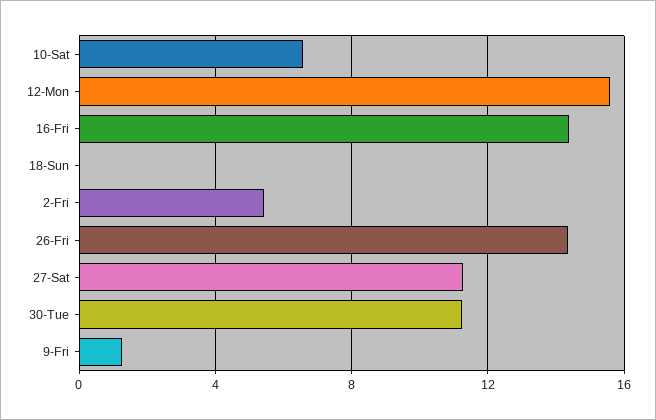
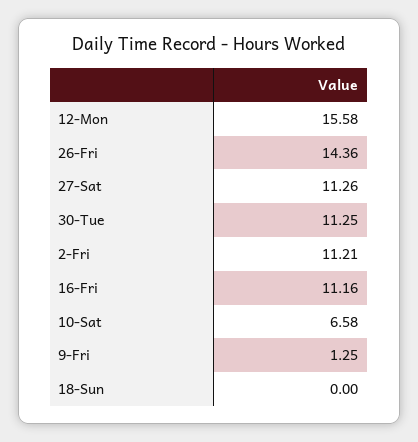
16-Fri: 14.5 -> 11.16
2-Fri: 5.5 -> 11.21

